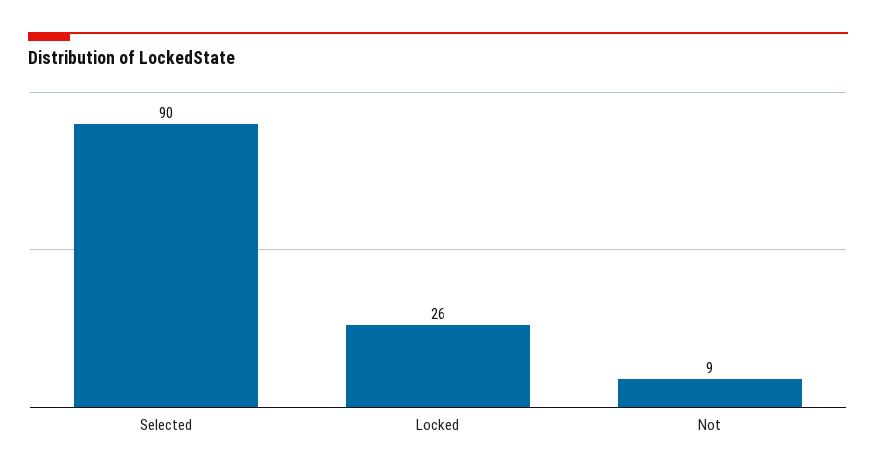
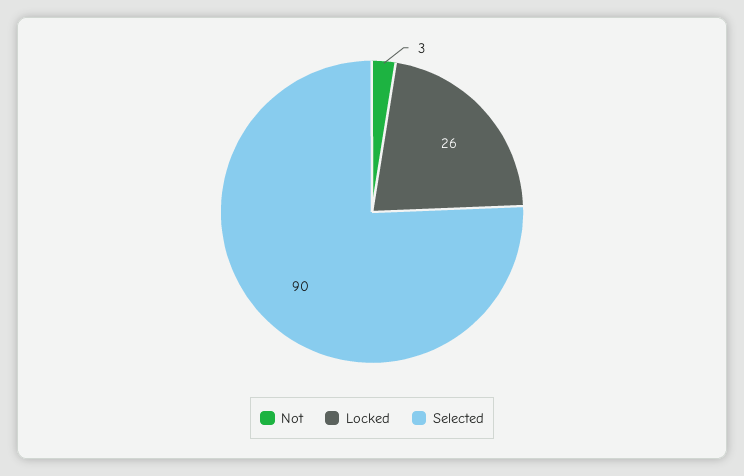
Not: 9 -> 3

